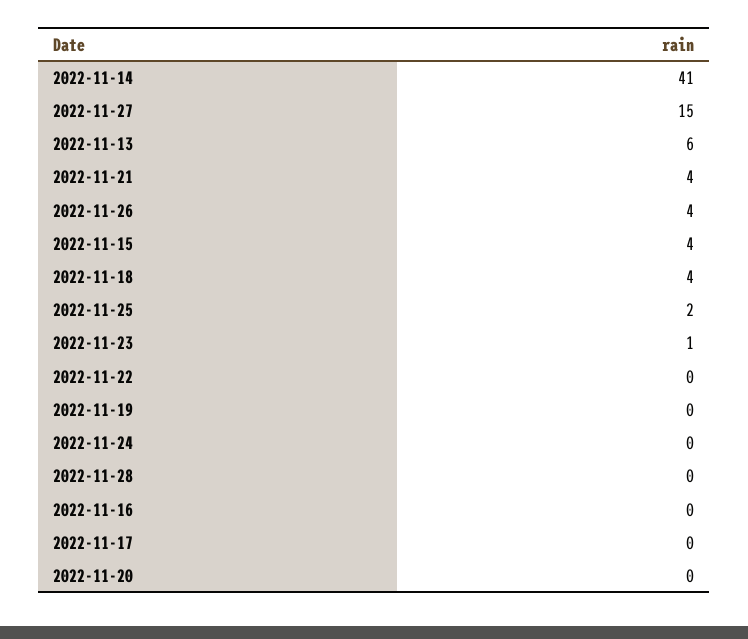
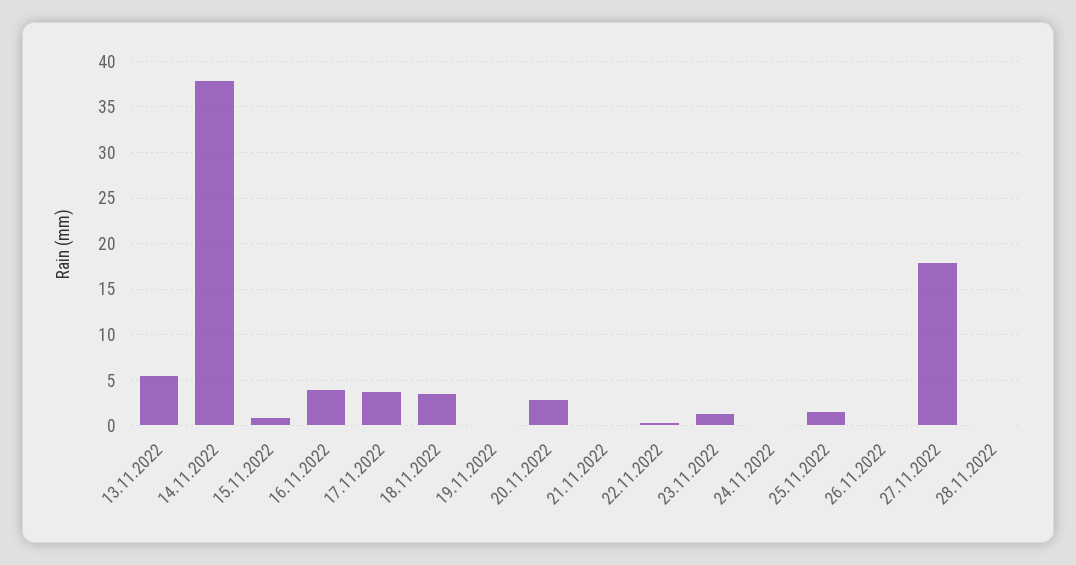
2022-11-14: 41 -> 38
2022-11-27: 15 -> 18
2022-11-21: 4 -> 0
2022-11-26: 4 -> 0
2022-11-15: 4 -> 1
2022-11-16: 0 -> 4
2022-11-17: 0 -> 4
2022-11-20: 0 -> 3

